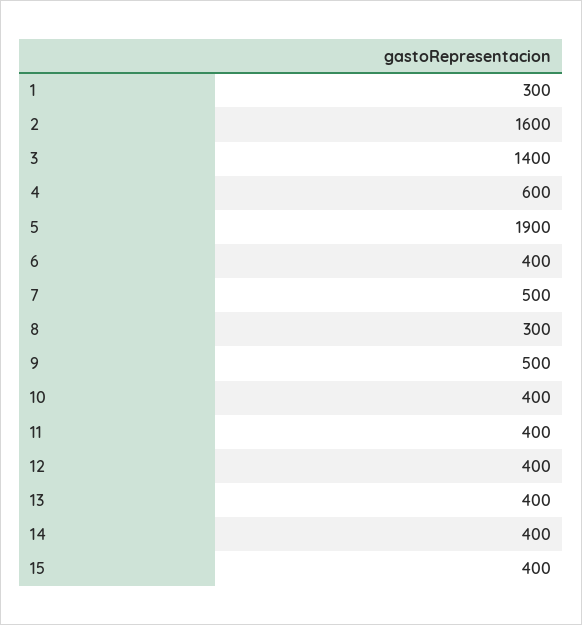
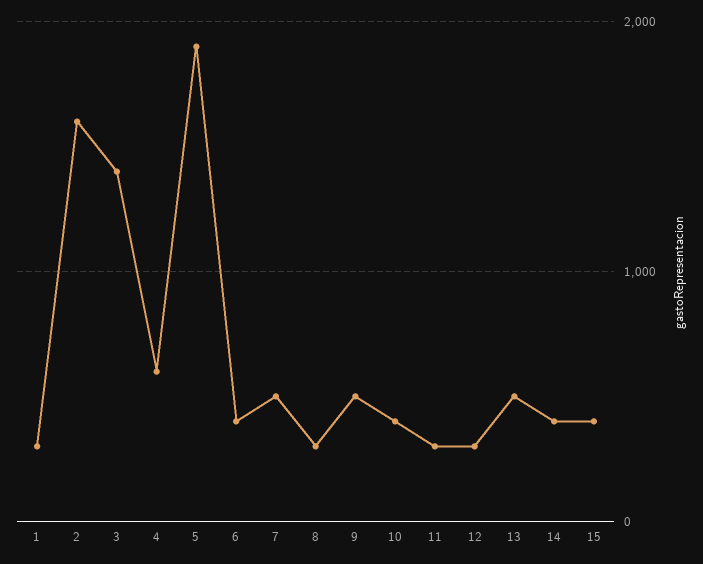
11: 400 -> 300
12: 400 -> 300
13: 400 -> 500

